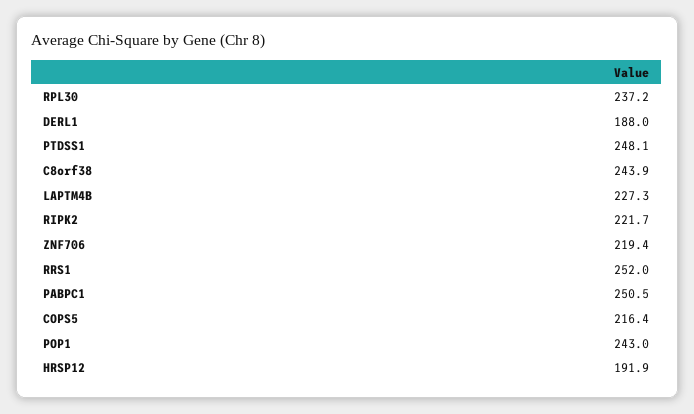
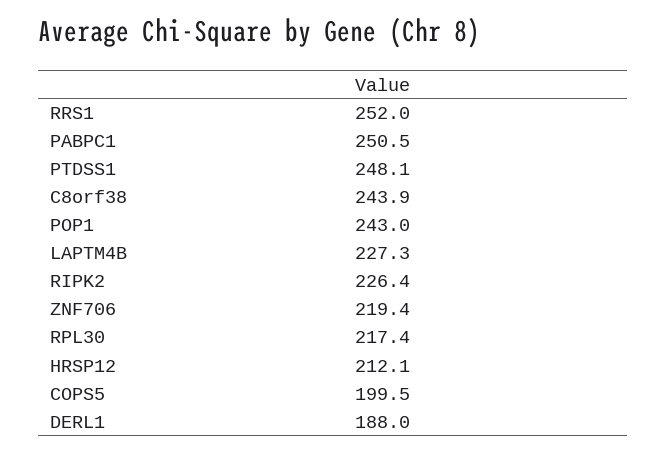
RPL30: 237.2 -> 217.4
RIPK2: 221.7 -> 226.4
COPS5: 216.4 -> 199.5
HRSP12: 191.9 -> 212.1

